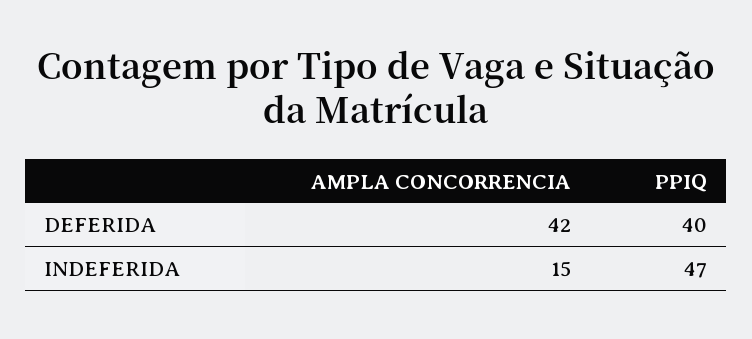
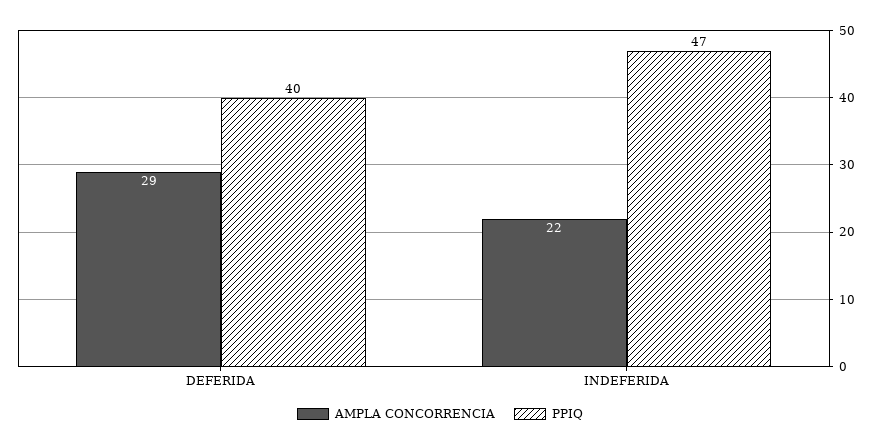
AMPLA CONCORRENCIA, DEFERIDA: 42 -> 29
AMPLA CONCORRENCIA, INDEFERIDA: 15 -> 22

